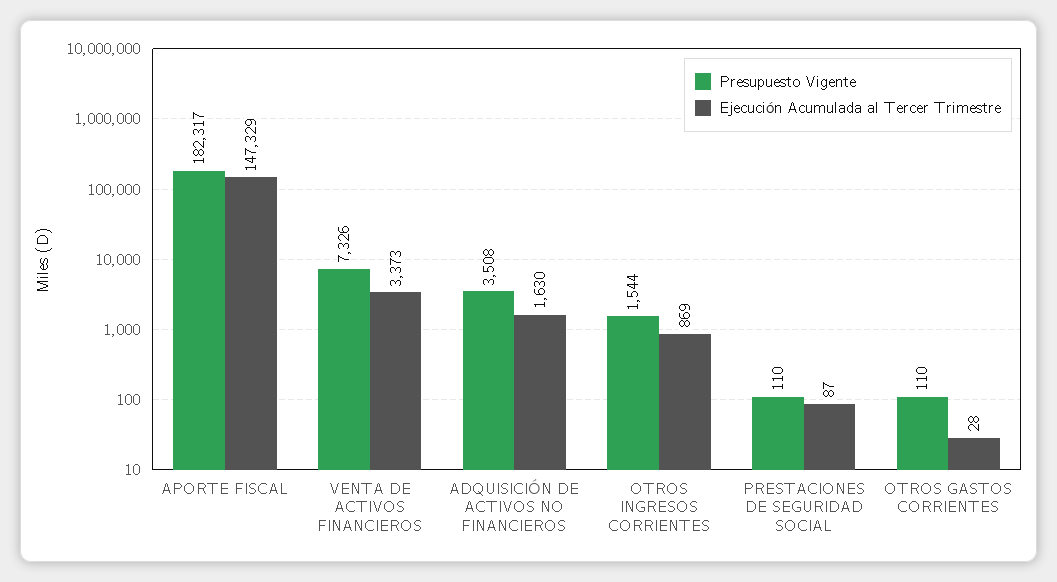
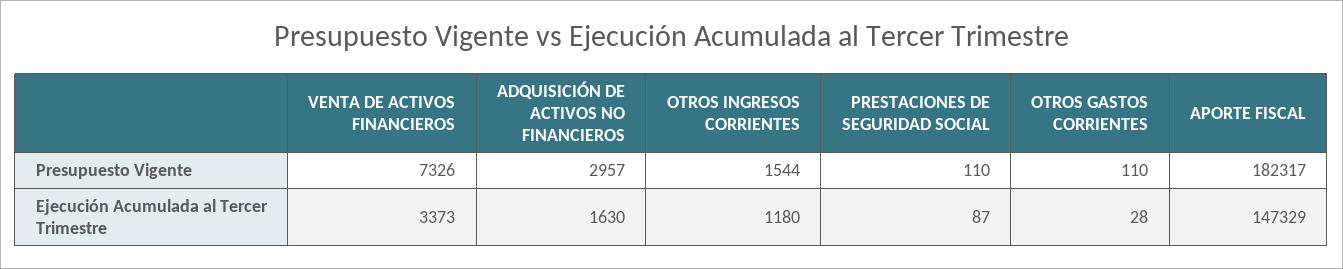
Presupuesto Vigente, ADQUISICIÓN DE ACTIVOS NO FINANCIEROS: 3508 -> 2957
Ejecución Acumulada al Tercer Trimestre, OTROS INGRESOS CORRIENTES: 869 -> 1180

